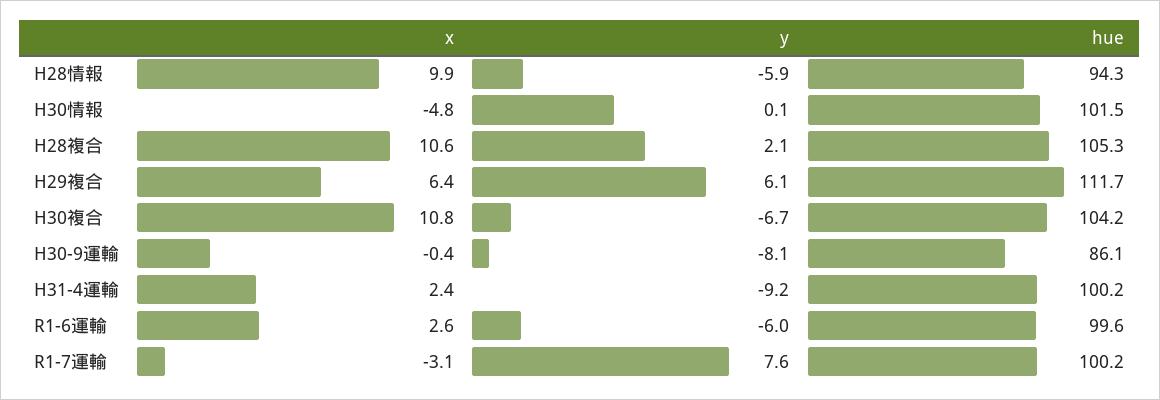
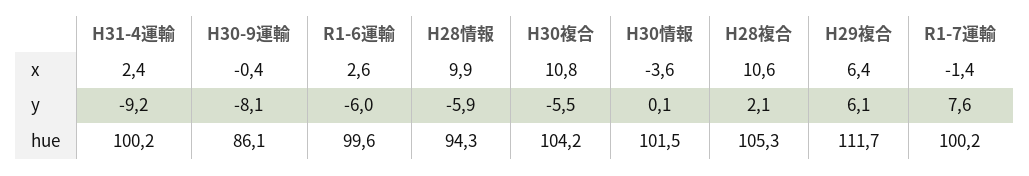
x, H30情報: -4.8 -> -3.6
y, H30複合: -6.7 -> -5.5
x, R1-7運輸: -3.1 -> -1.4

